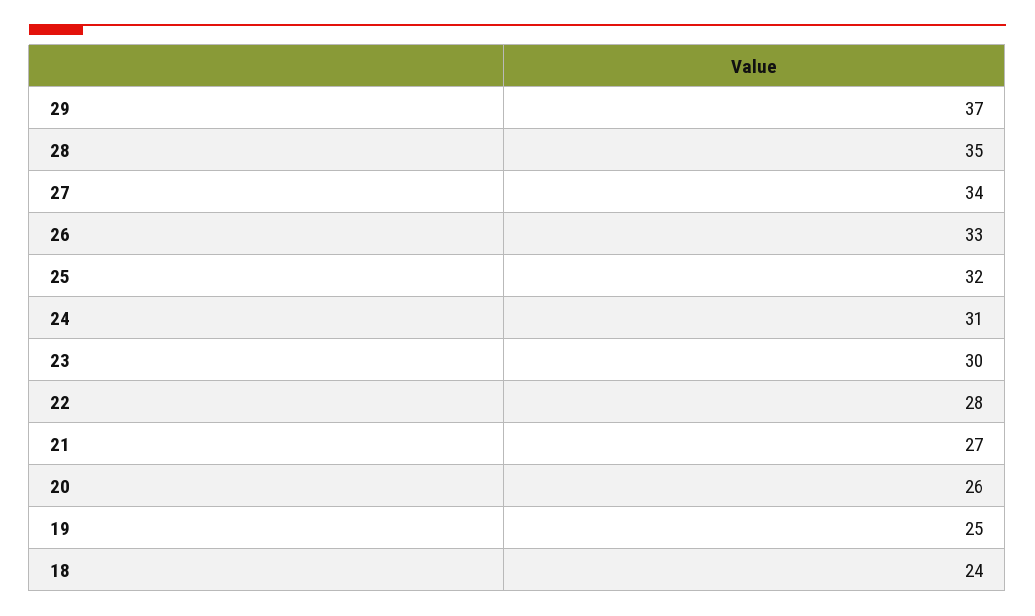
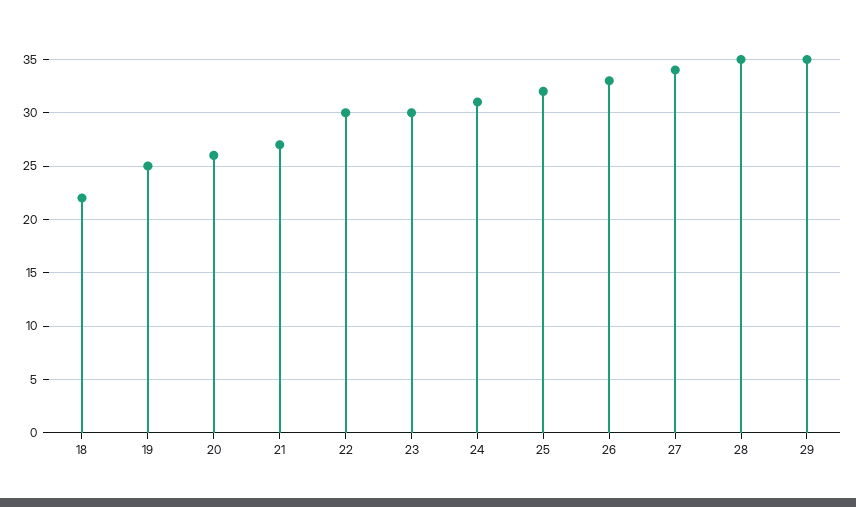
29: 37 -> 35
22: 28 -> 30
18: 24 -> 22

